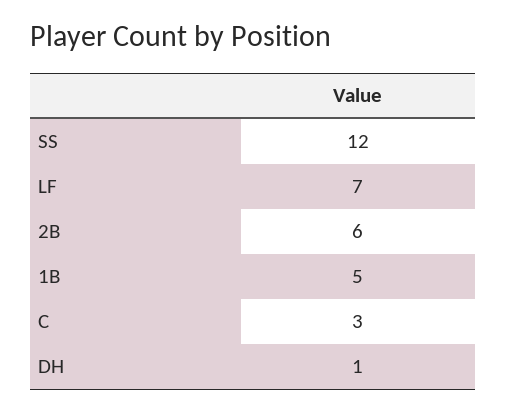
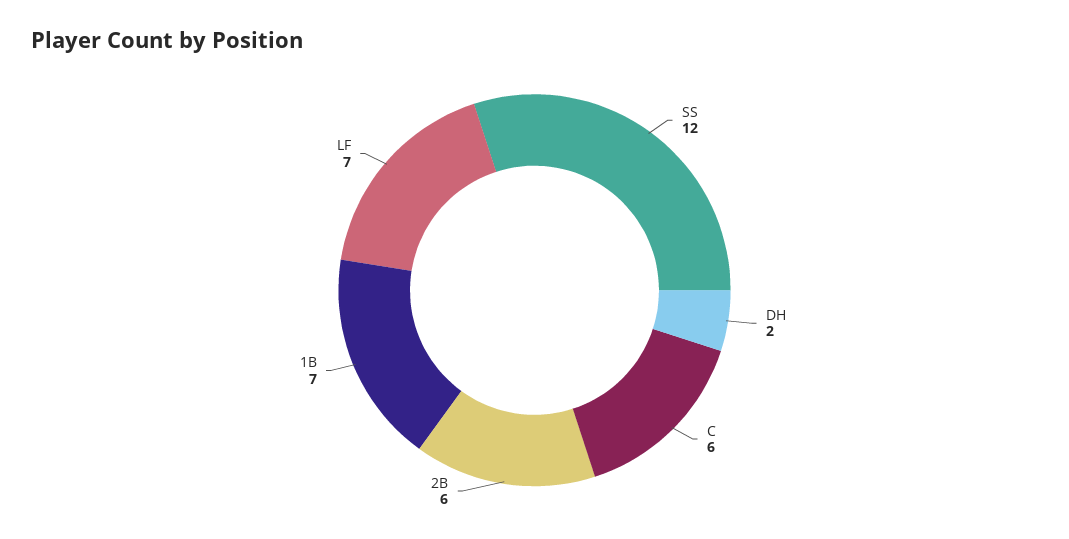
1B: 5 -> 7
C: 3 -> 6
DH: 1 -> 2

